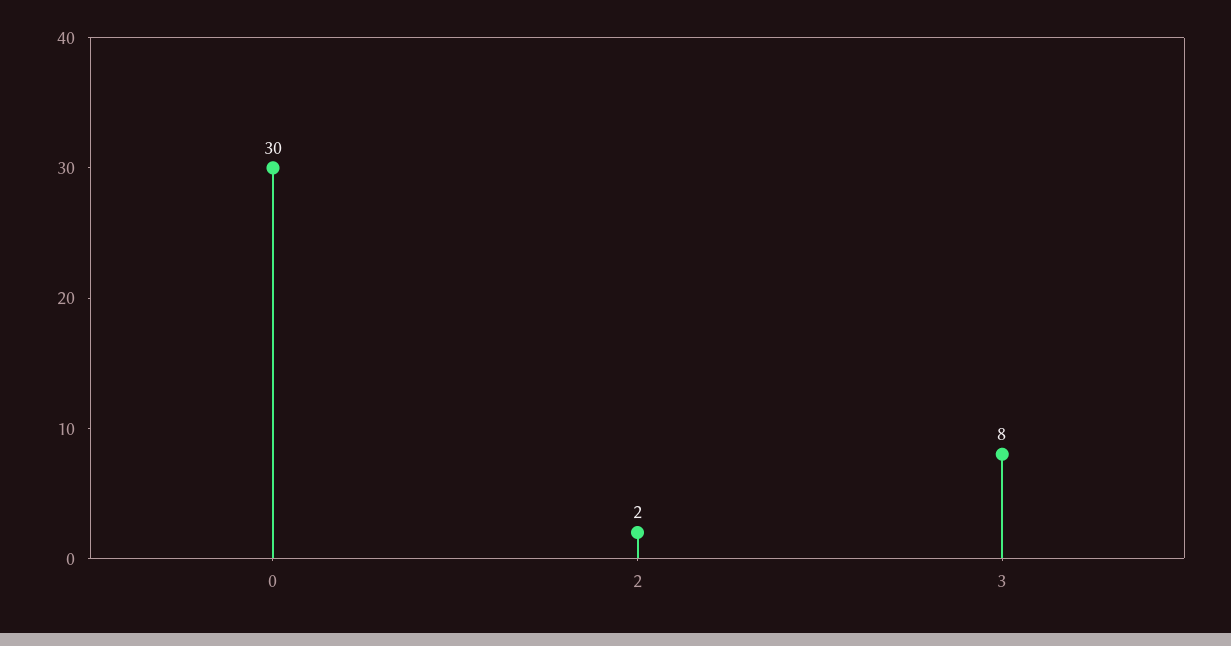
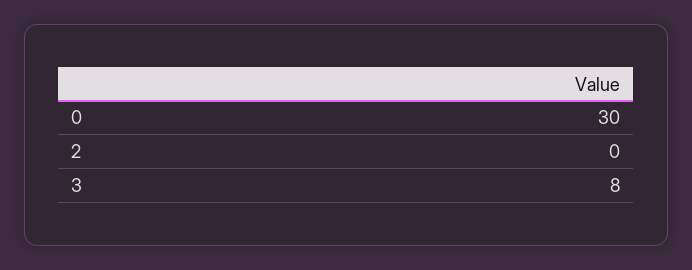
2: 2 -> 0

